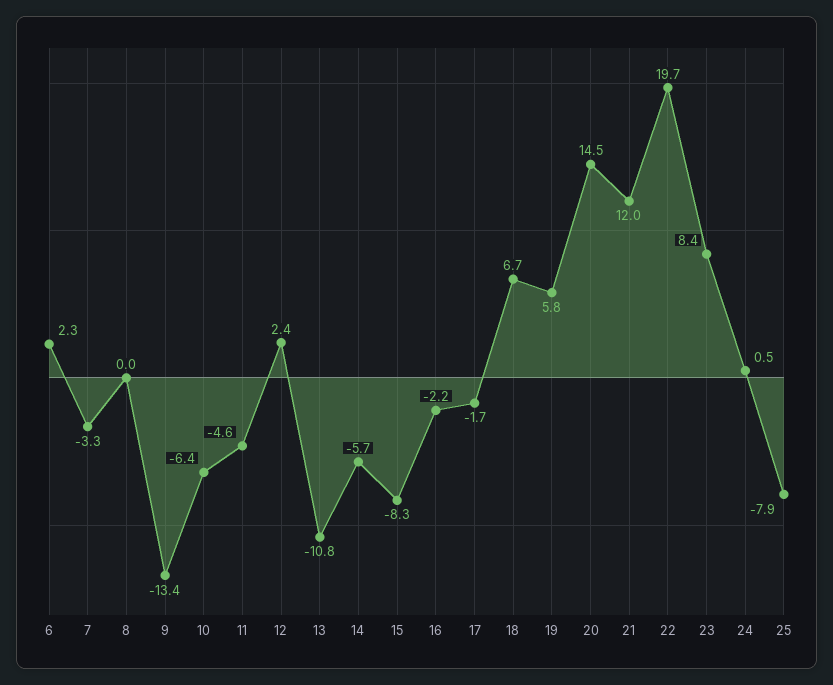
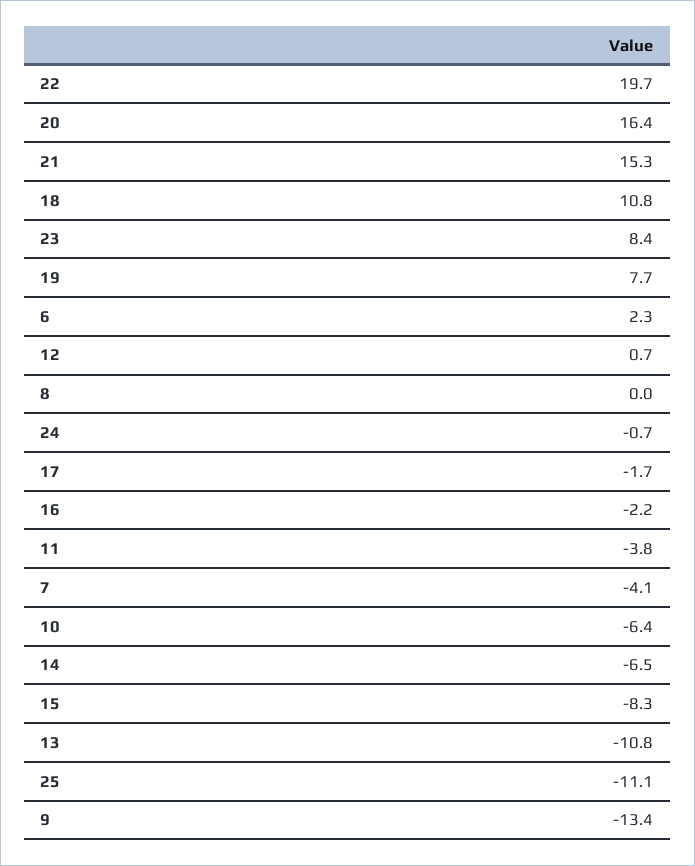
7: -3.3 -> -4.1
11: -4.6 -> -3.8
12: 2.4 -> 0.7
14: -5.7 -> -6.5
18: 6.7 -> 10.8
19: 5.8 -> 7.7
20: 14.5 -> 16.4
21: 12 -> 15.3
24: 0.5 -> -0.7
25: -7.9 -> -11.1

